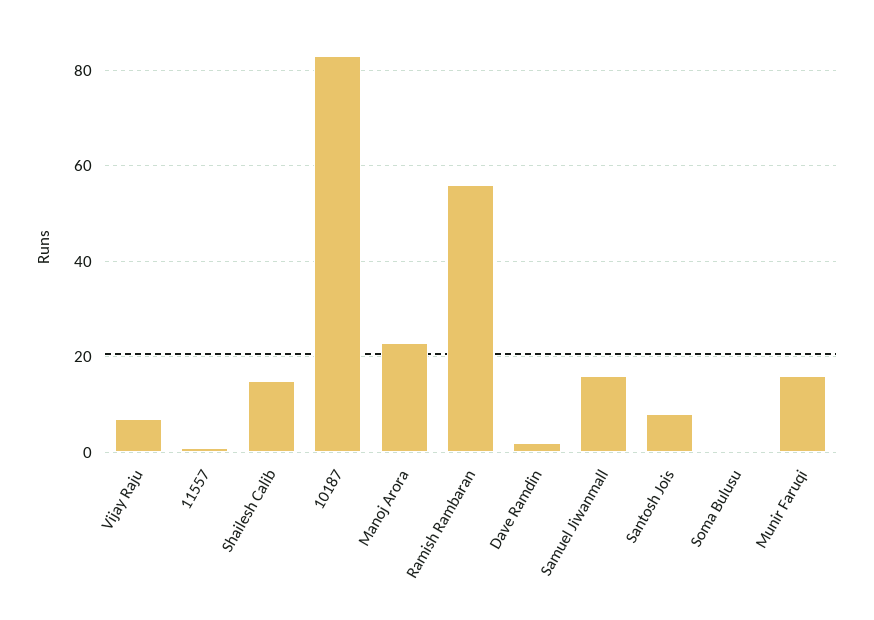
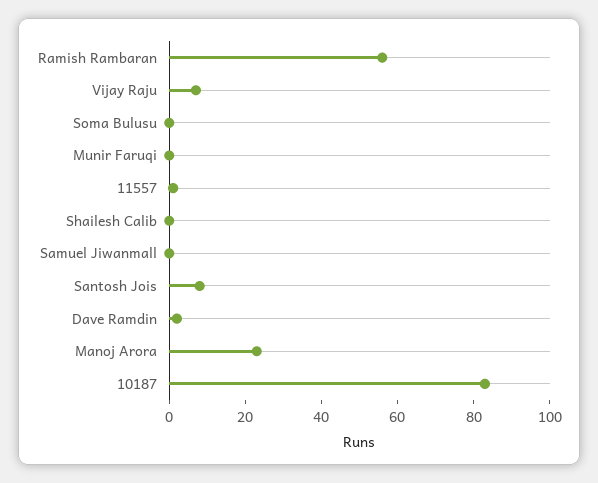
Shailesh Calib: 15 -> 0
Samuel Jiwanmall: 15 -> 0
Munir Faruqi: 15 -> 0

